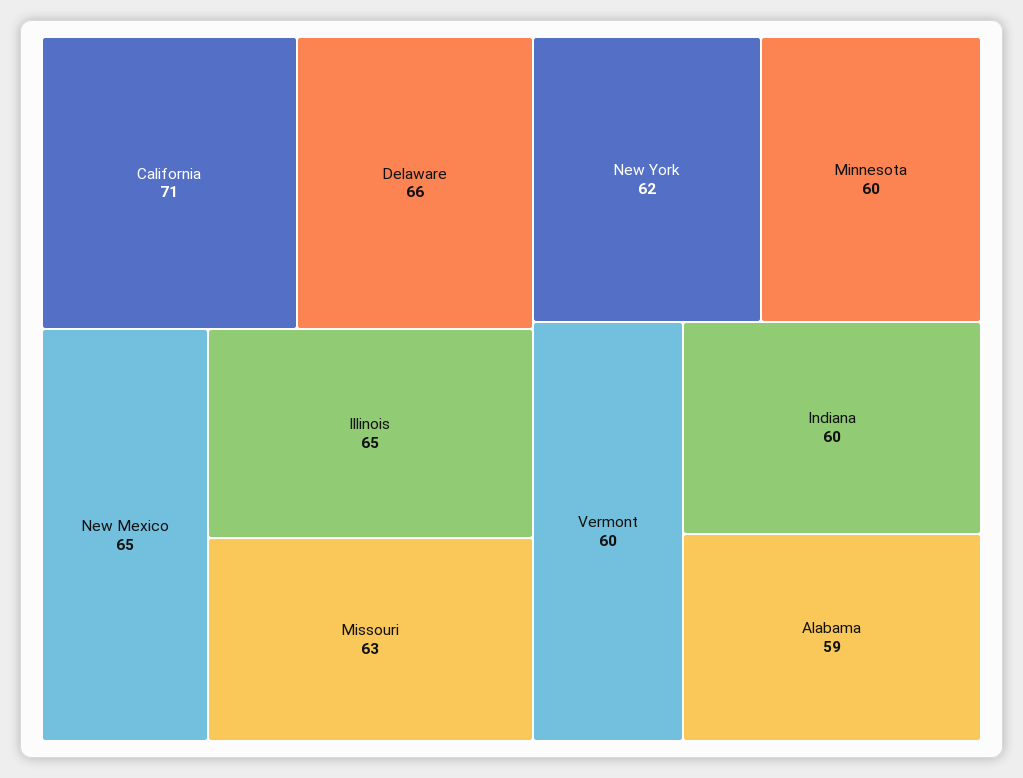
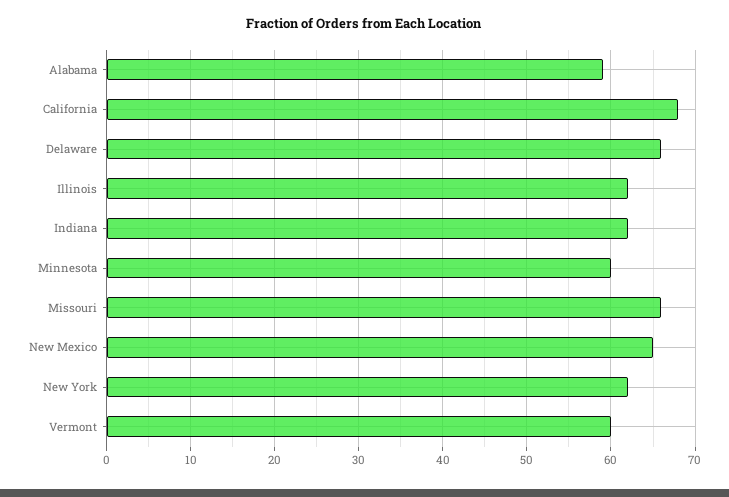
California: 71 -> 68
Illinois: 65 -> 62
Missouri: 63 -> 66
Indiana: 60 -> 62

